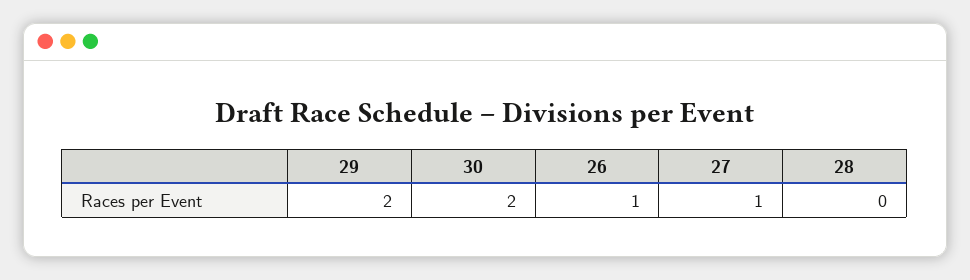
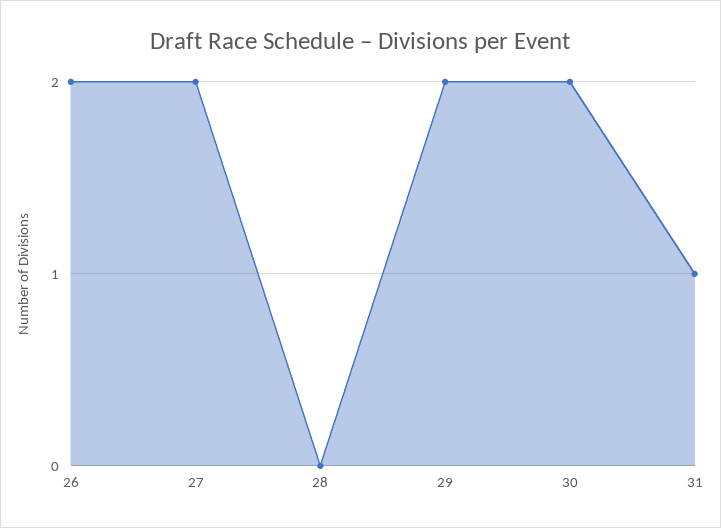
26: 1 -> 2
27: 1 -> 2
31: none -> 1

